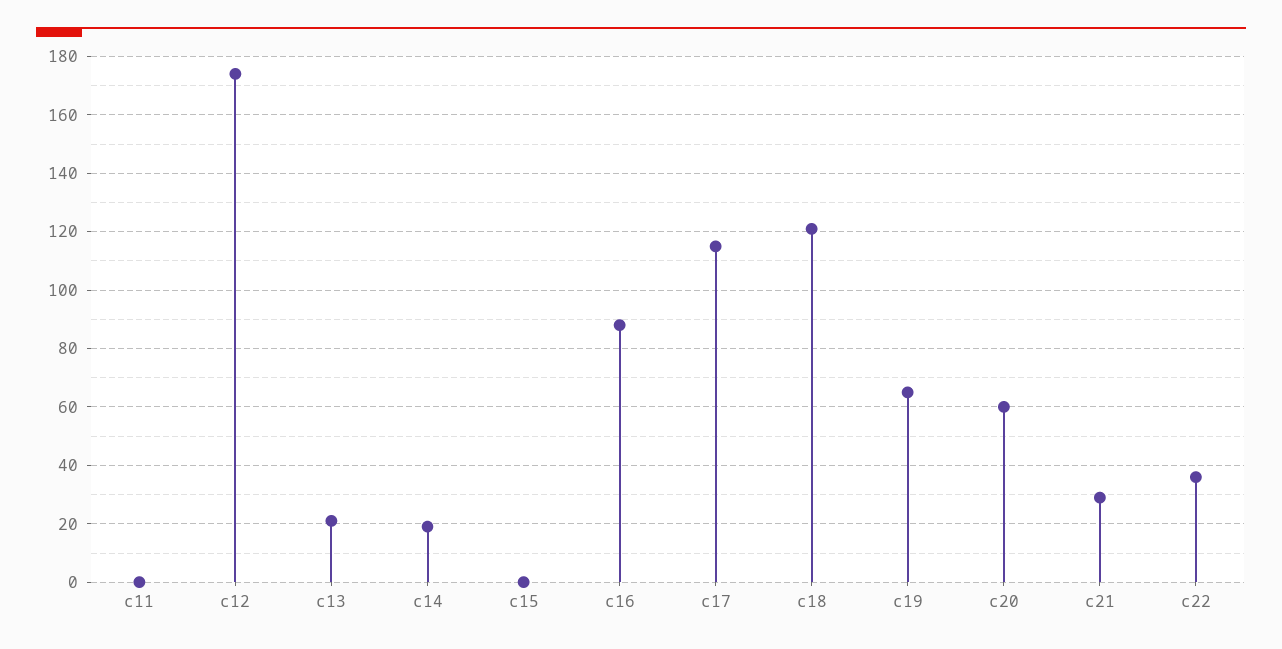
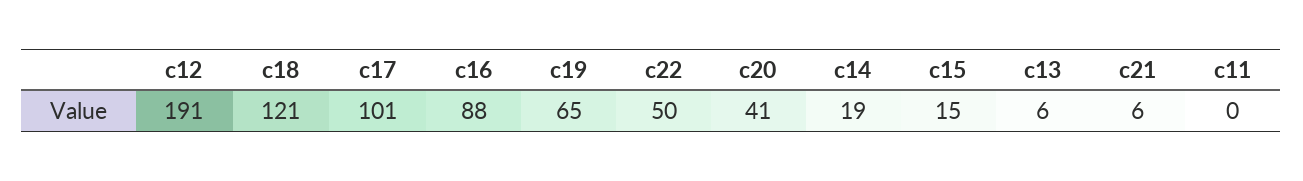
c12: 175 -> 191
c13: 20 -> 6
c15: 0 -> 15
c17: 115 -> 101
c20: 60 -> 41
c21: 30 -> 6
c22: 35 -> 50

